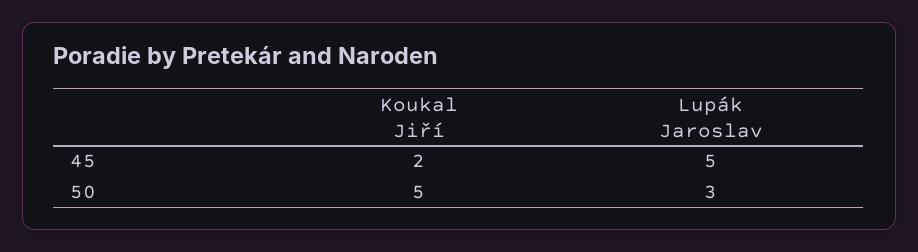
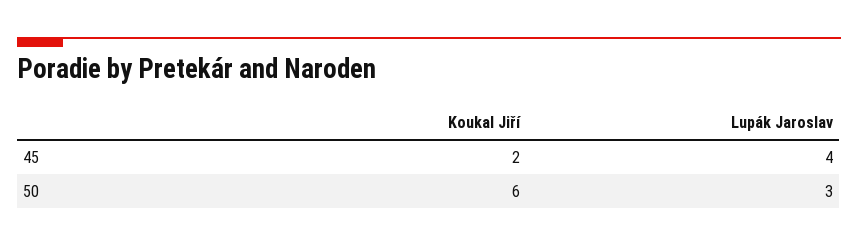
Lupák Jaroslav, 45: 5 -> 4
Koukal Jiří, 50: 5 -> 6

